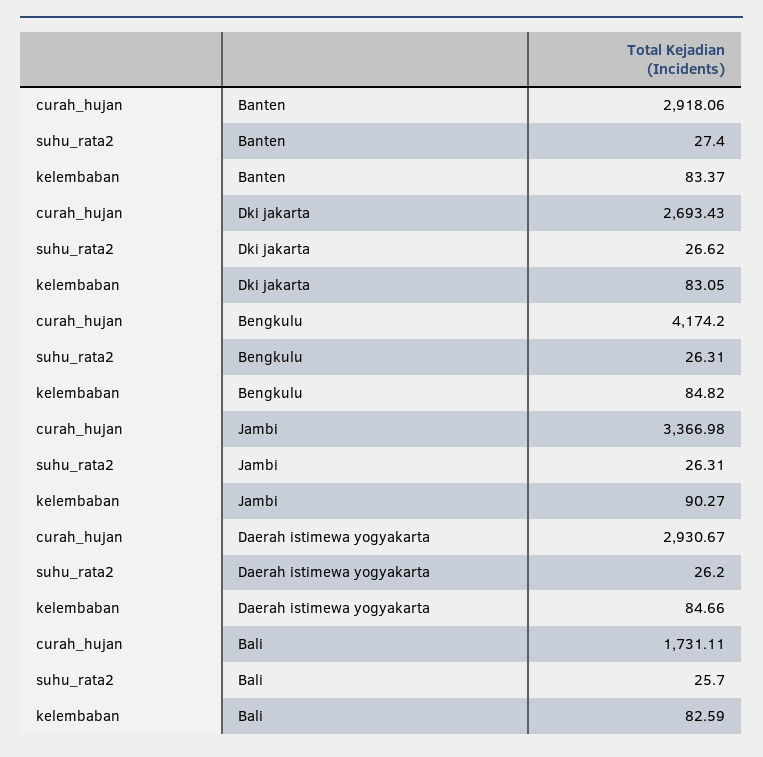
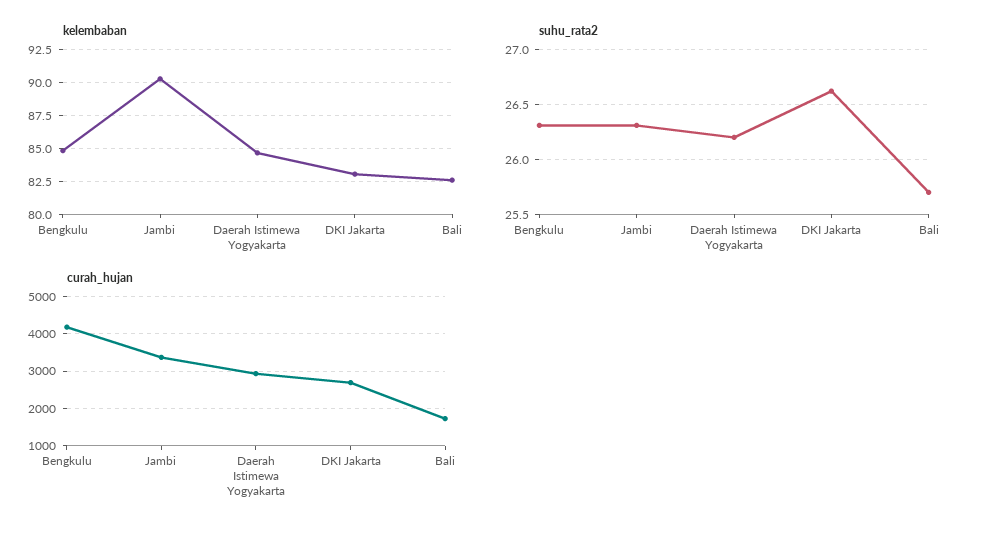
curah_hujan, Banten: 2918.06 -> none
suhu_rata2, Banten: 27.4 -> none
kelembaban, Banten: 83.37 -> none

